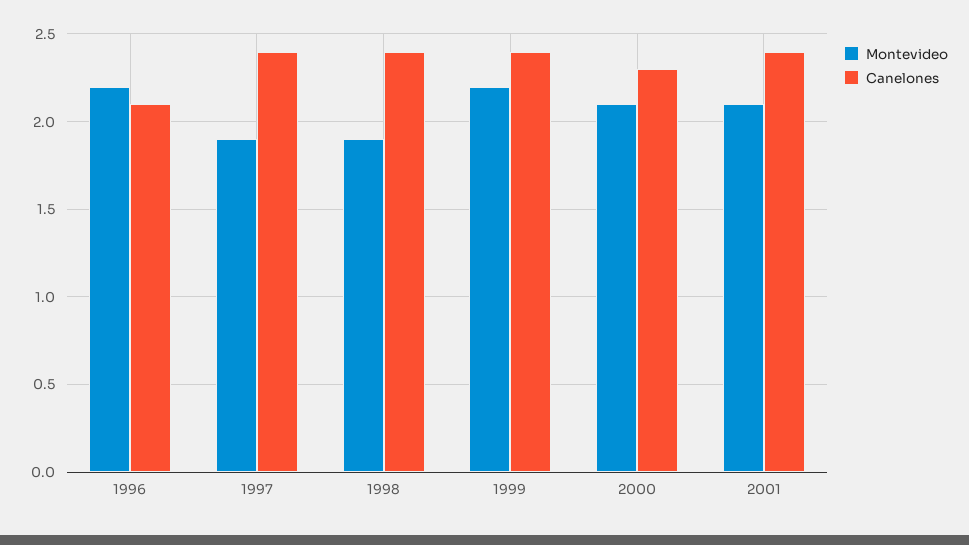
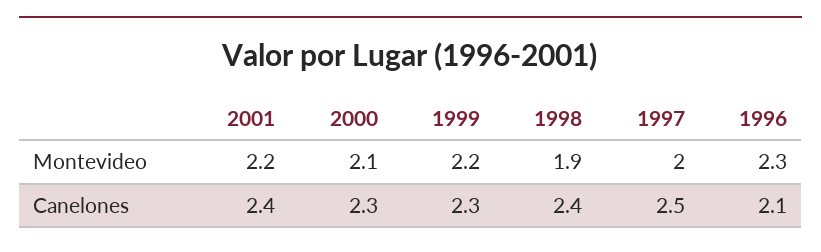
Montevideo, 1996: 2.2 -> 2.3
Montevideo, 1997: 1.9 -> 2
Canelones, 1997: 2.4 -> 2.5
Canelones, 1999: 2.4 -> 2.3
Montevideo, 2001: 2.1 -> 2.2

